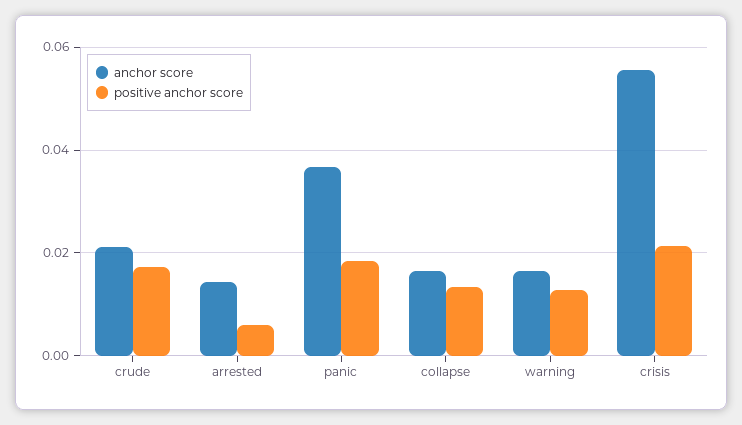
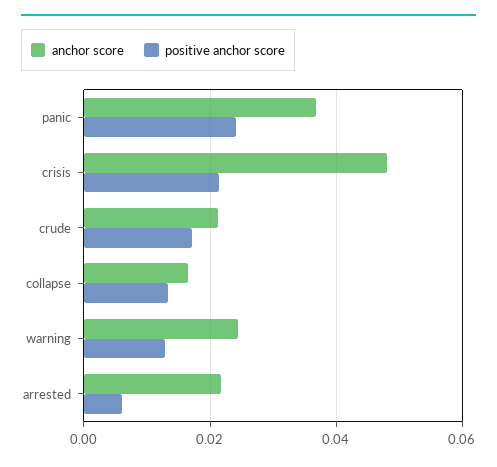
anchor score, arrested: 0.014 -> 0.022
positive anchor score, panic: 0.018 -> 0.024
anchor score, warning: 0.016 -> 0.024
anchor score, crisis: 0.056 -> 0.048

